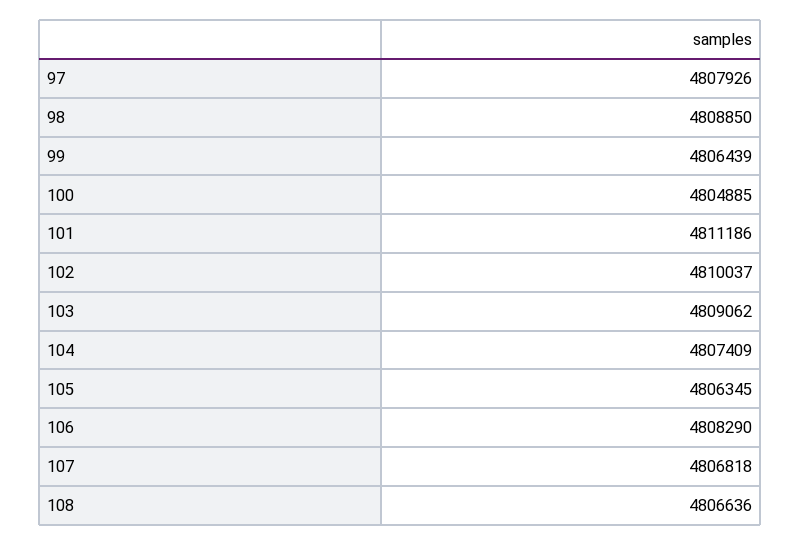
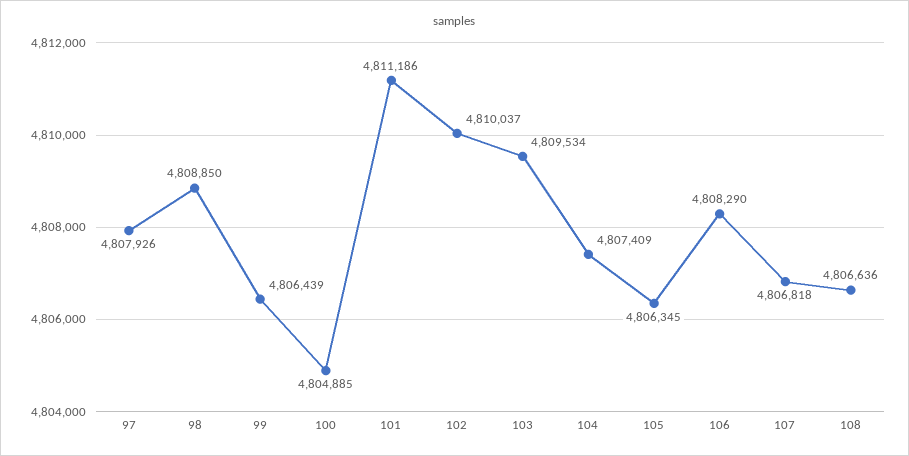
103: 4809062 -> 4809534

